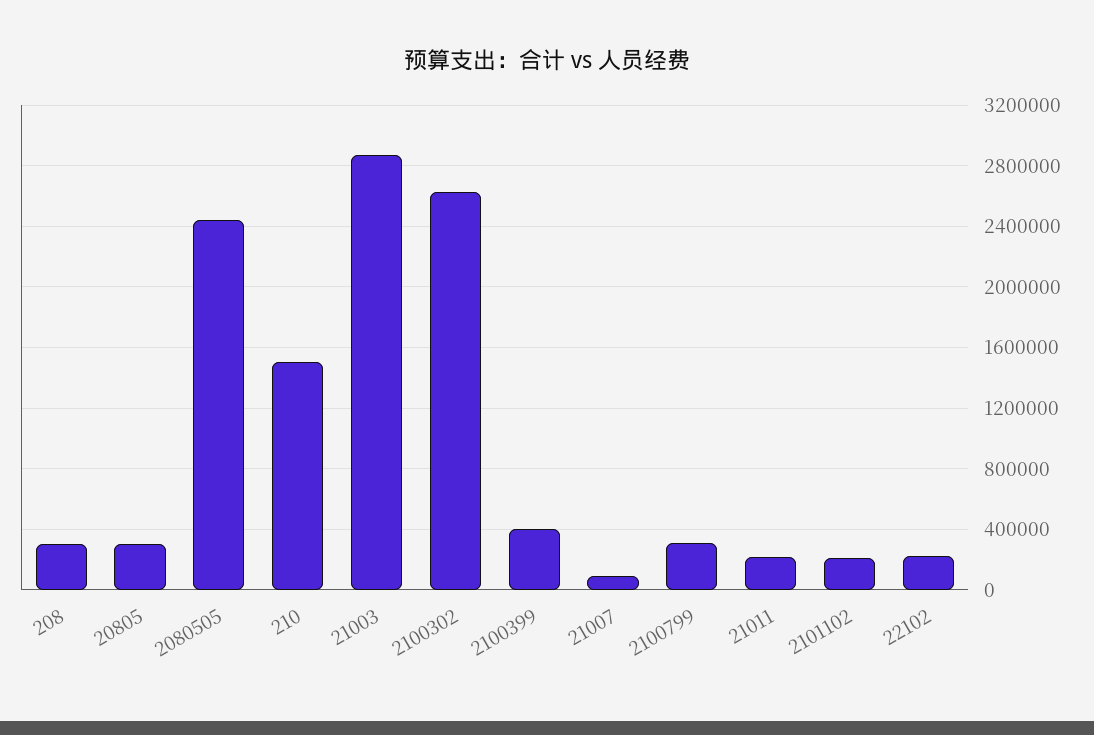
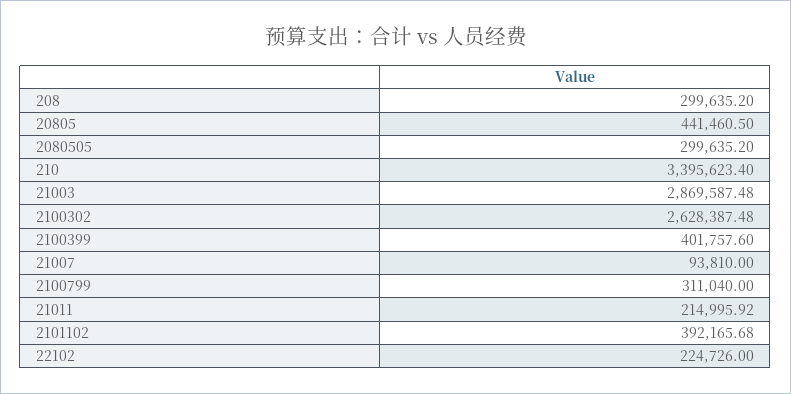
20805: 300000 -> 441460.5
2080505: 2450000 -> 299635.2
210: 1500000 -> 3395623.4
2101102: 200000 -> 392165.68

